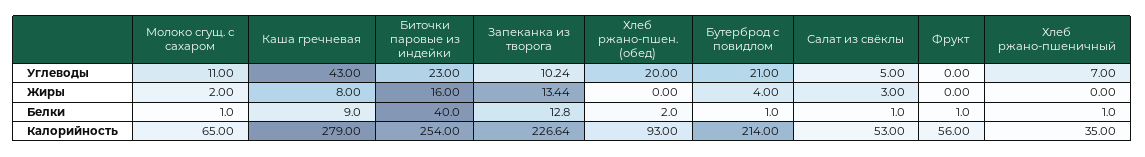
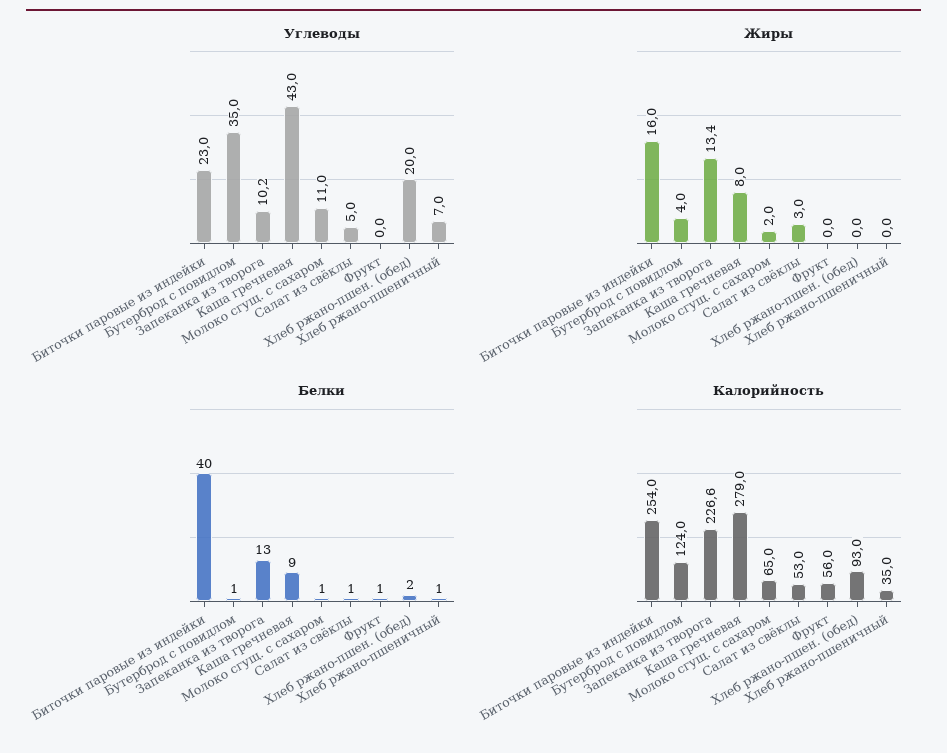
Углеводы, Бутерброд с повидлом: 21 -> 35
Калорийность, Бутерброд с повидлом: 214 -> 124

